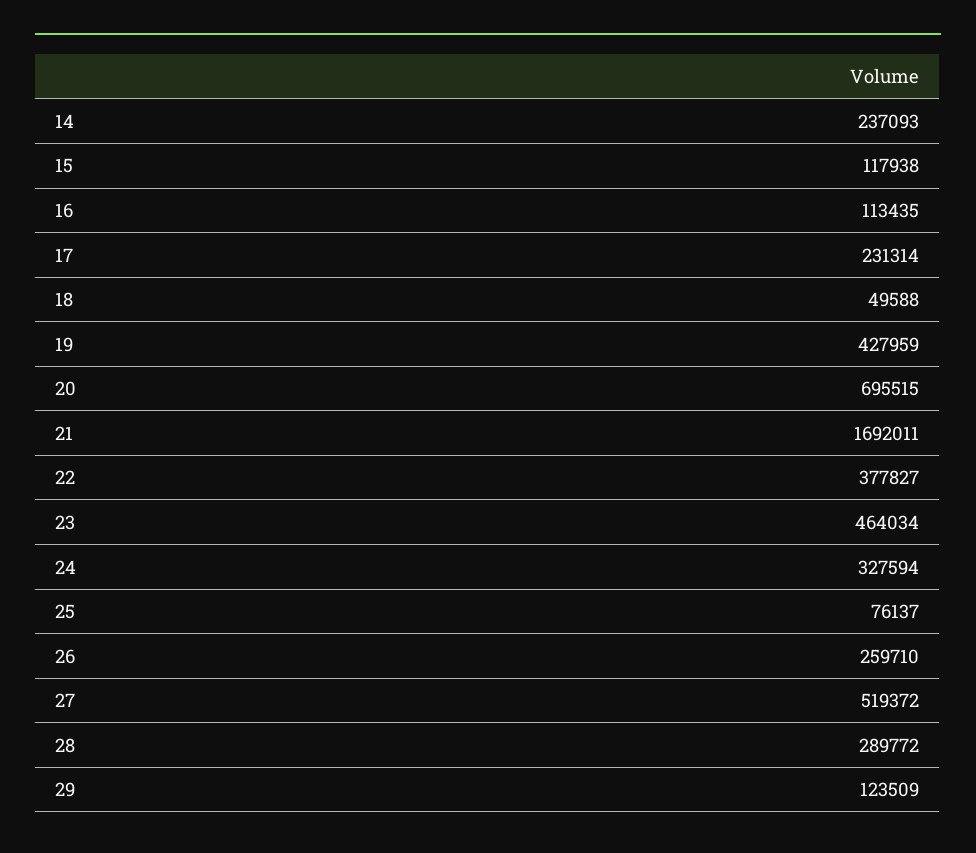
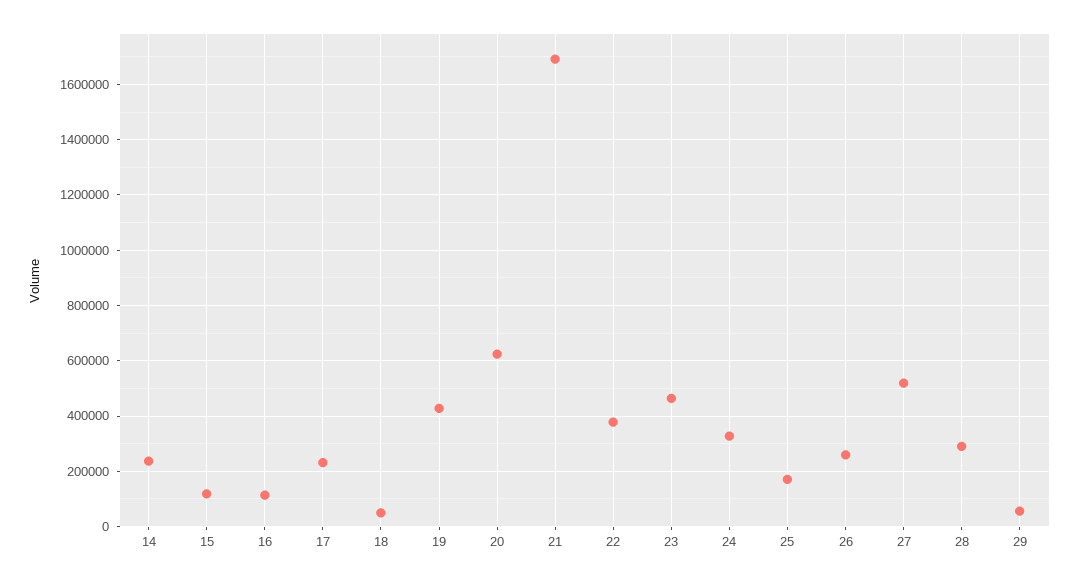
20: 695515 -> 625000
25: 76137 -> 175000
29: 123509 -> 50000

